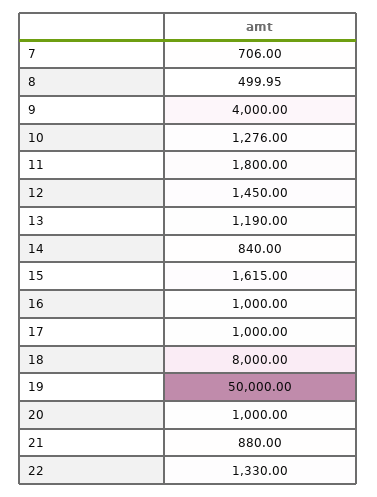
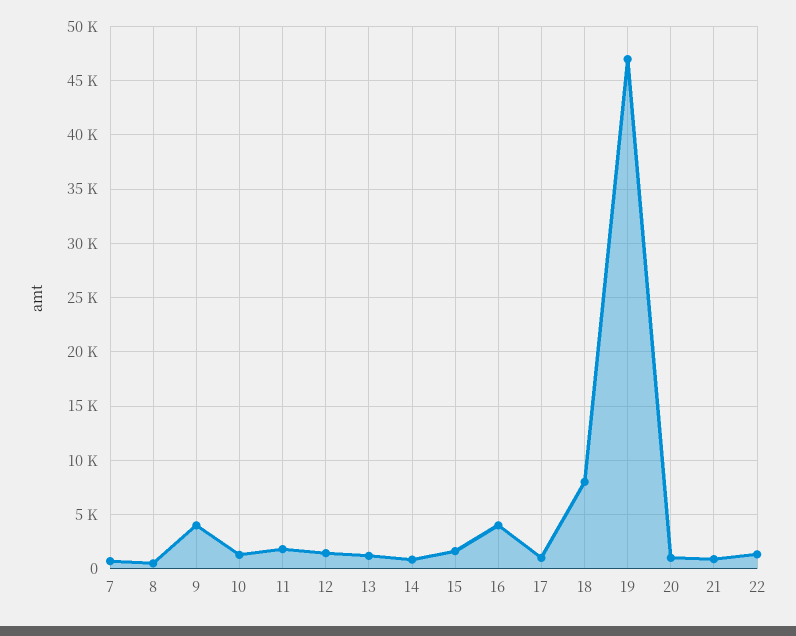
16: 1000 -> 4000
19: 50000 -> 47000

